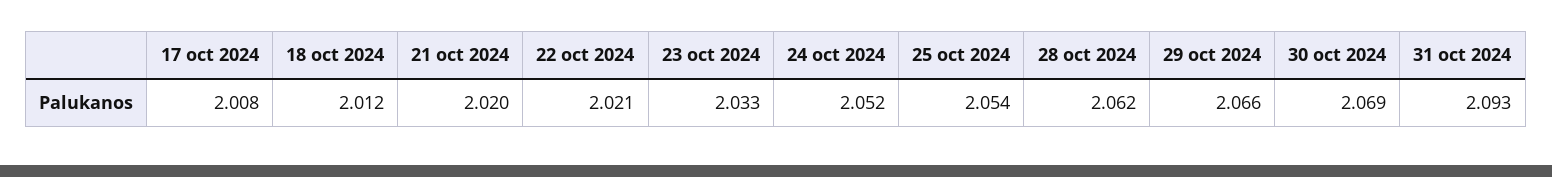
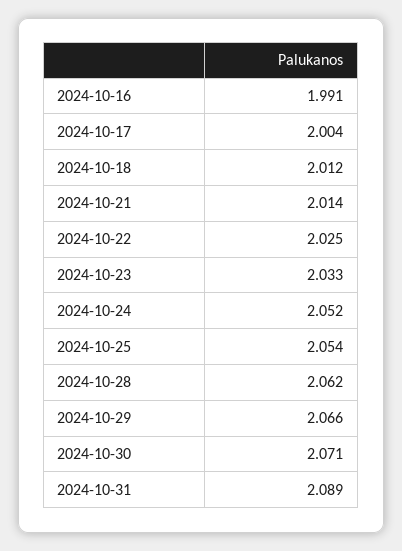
17 oct 2024: 2.008 -> 2.004
21 oct 2024: 2.02 -> 2.014
22 oct 2024: 2.021 -> 2.025
30 oct 2024: 2.069 -> 2.071
31 oct 2024: 2.093 -> 2.089
2024-10-16: none -> 1.991

